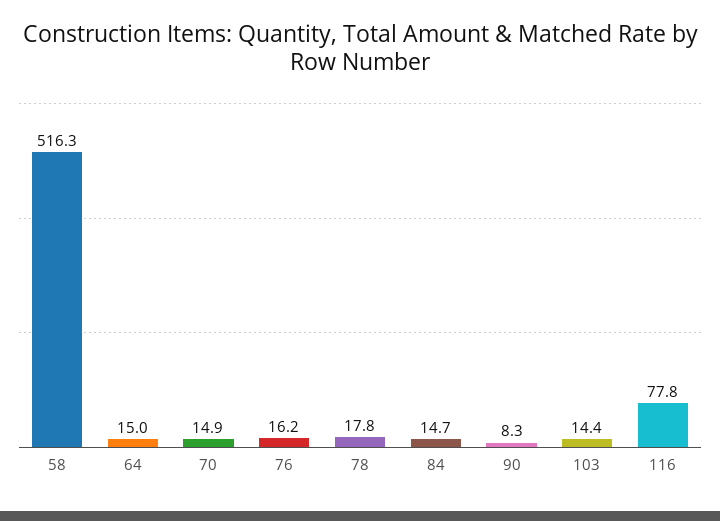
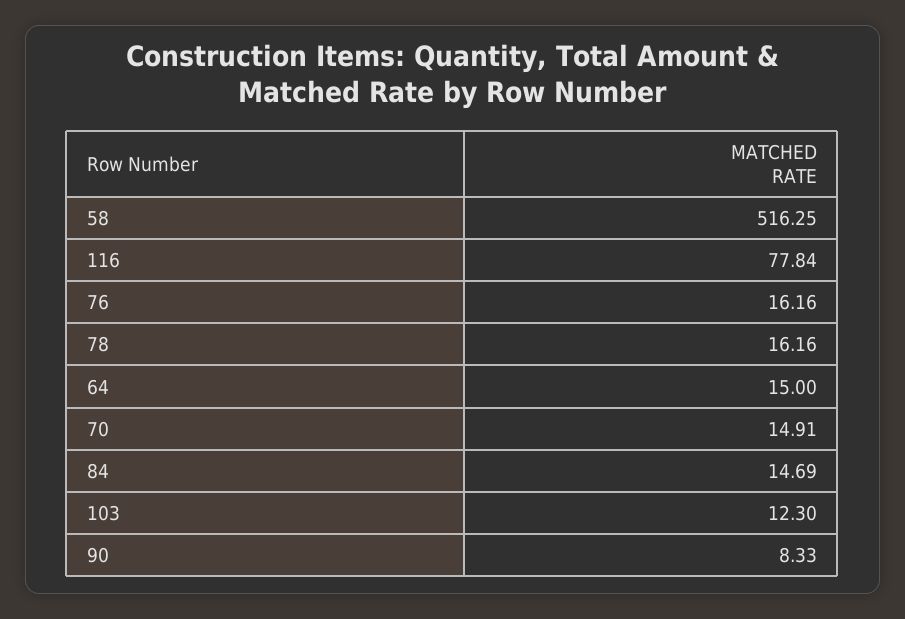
78: 17.8 -> 16.16
103: 14.4 -> 12.3

